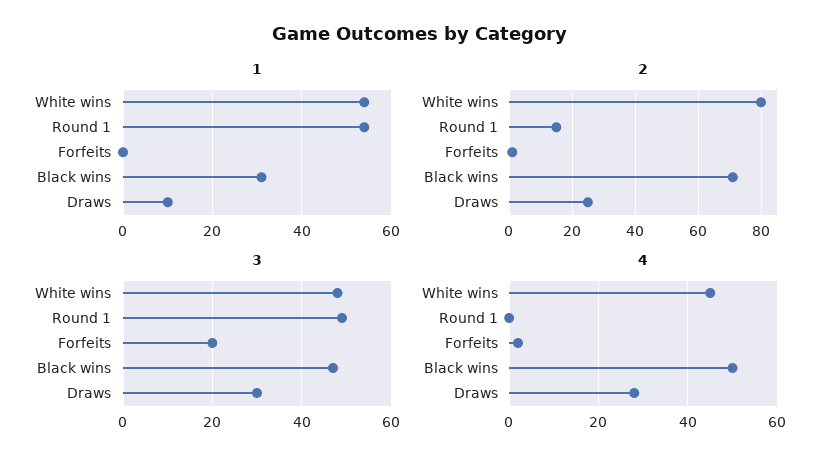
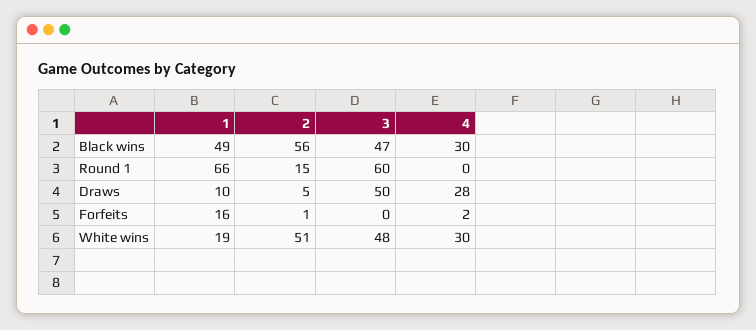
1, White wins: 55 -> 19
1, Round 1: 55 -> 66
1, Forfeits: 0 -> 16
1, Black wins: 30 -> 49
2, White wins: 80 -> 51
2, Black wins: 70 -> 56
2, Draws: 25 -> 5
3, Round 1: 50 -> 60
3, Forfeits: 20 -> 0
3, Draws: 30 -> 50
4, White wins: 45 -> 30
4, Black wins: 50 -> 30

